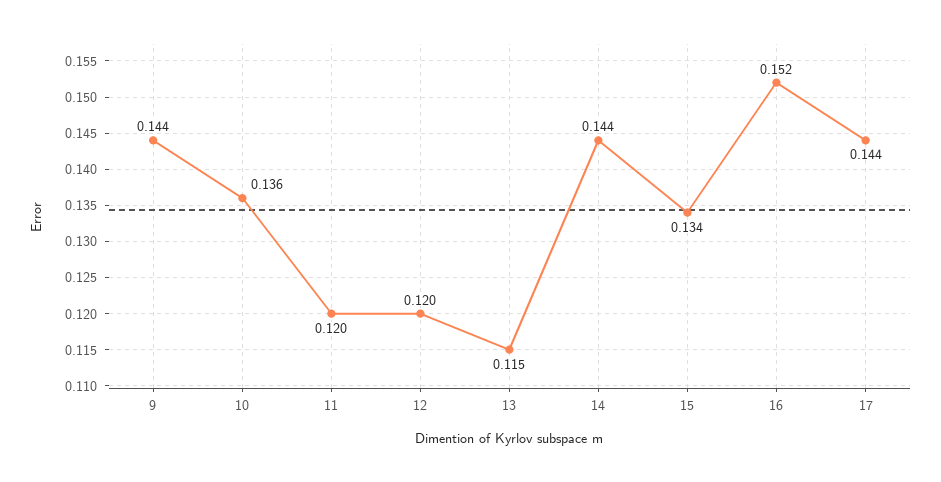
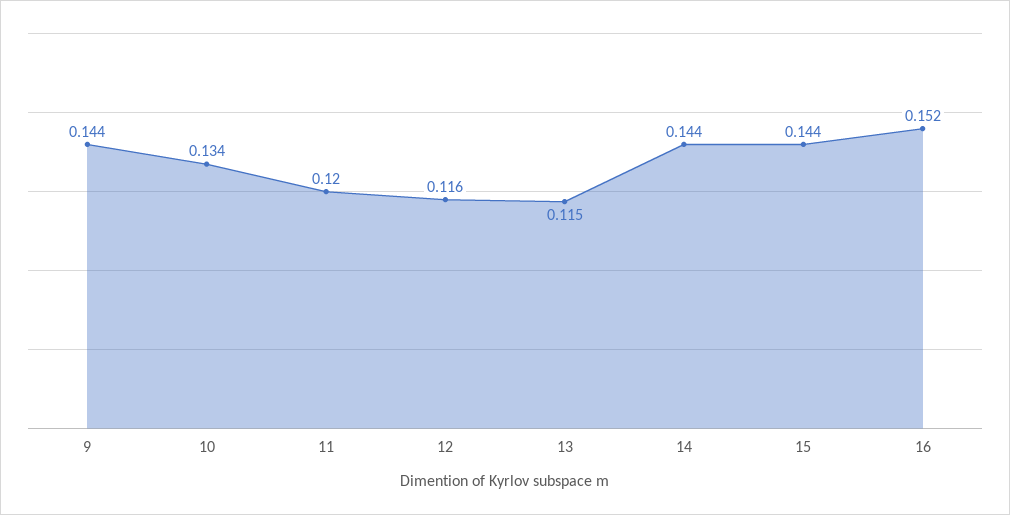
10: 0.136 -> 0.134
12: 0.12 -> 0.116
15: 0.134 -> 0.144
17: 0.144 -> none

